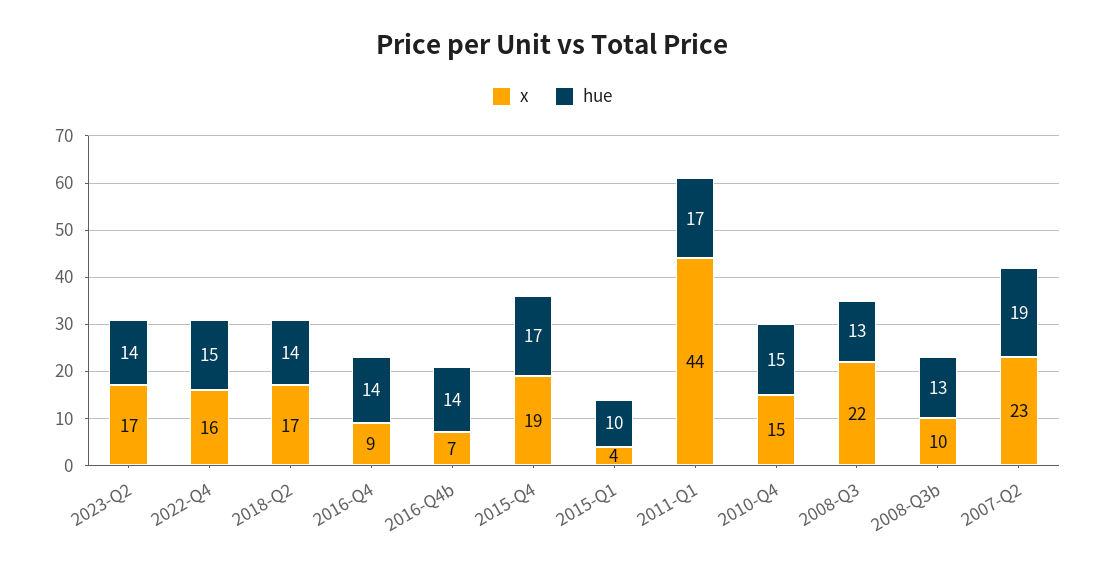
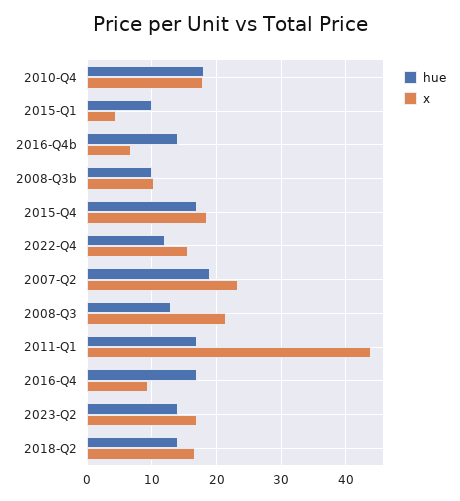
hue, 2022-Q4: 15 -> 12
hue, 2016-Q4: 14 -> 17
x, 2010-Q4: 15 -> 18
hue, 2010-Q4: 15 -> 18
hue, 2008-Q3b: 13 -> 10

